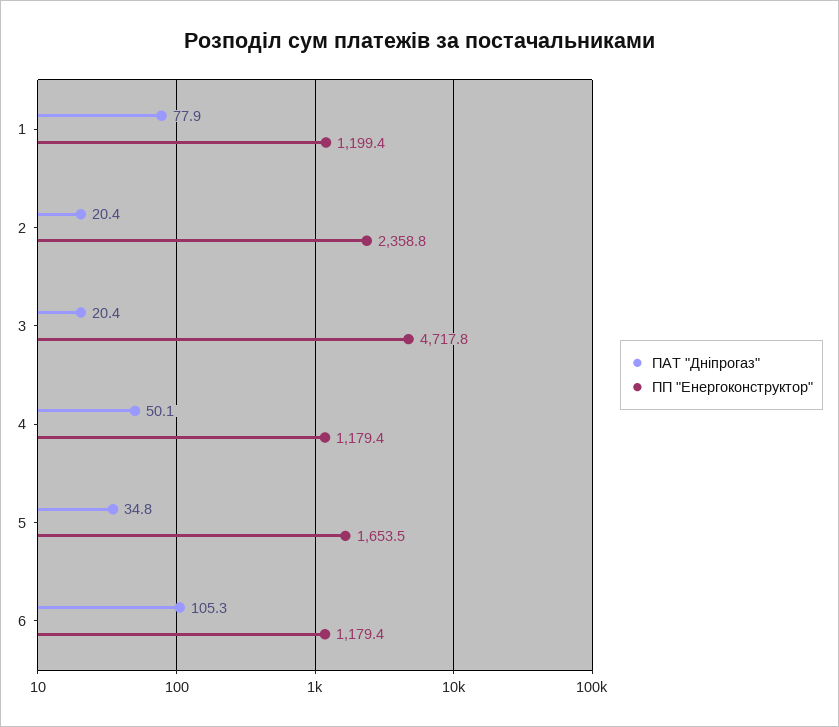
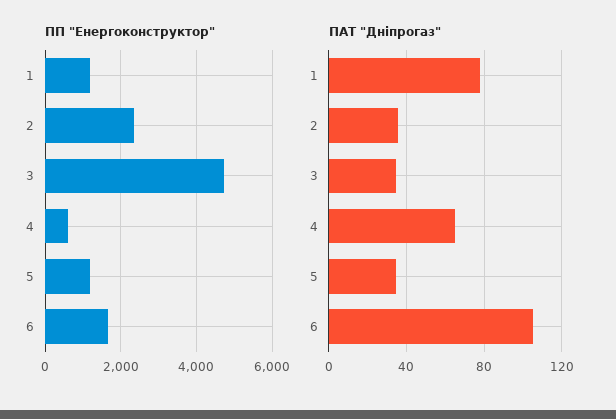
ПАТ "Дніпрогаз", 2: 20.4 -> 35
ПАТ "Дніпрогаз", 3: 20.4 -> 35
ПАТ "Дніпрогаз", 4: 50.1 -> 65
ПП "Енергоконструктор", 4: 1179.4 -> 600
ПП "Енергоконструктор", 5: 1653.5 -> 1200
ПП "Енергоконструктор", 6: 1179.4 -> 1600

